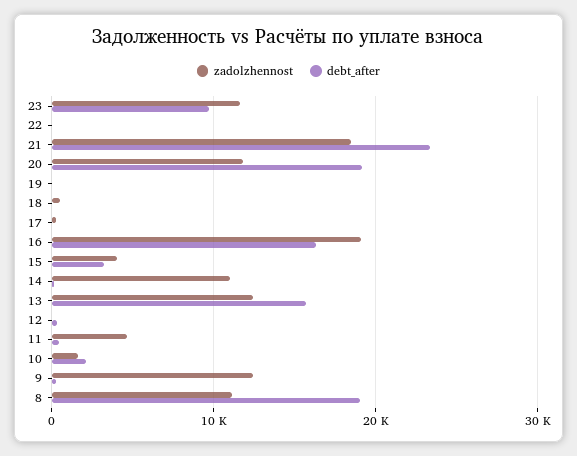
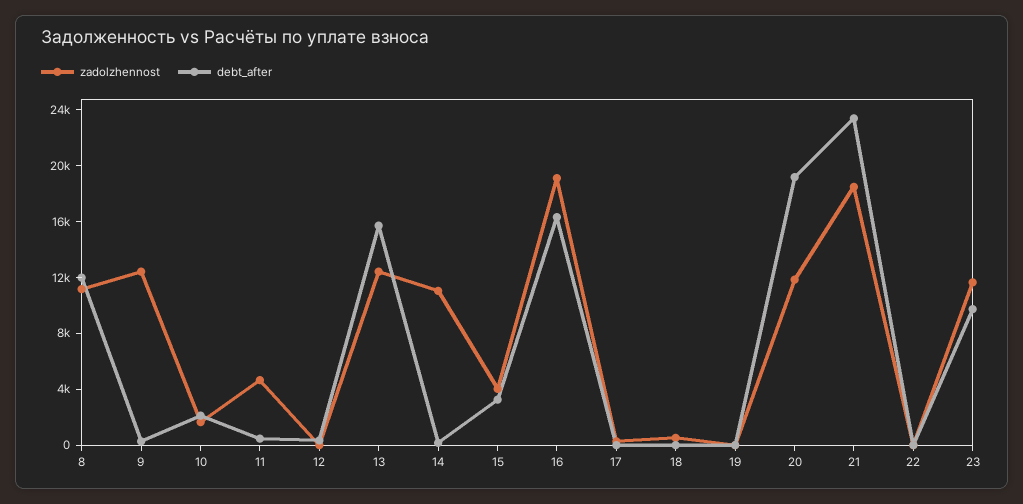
debt_after, 8: 19000 -> 12000

